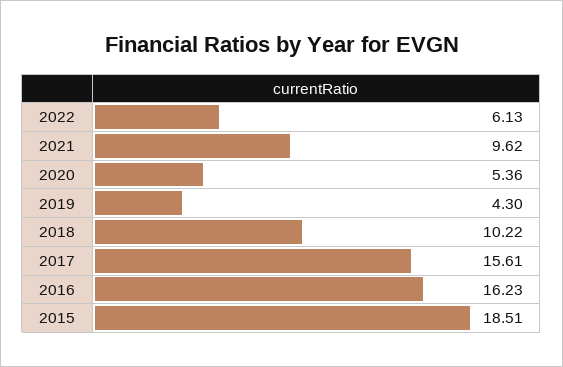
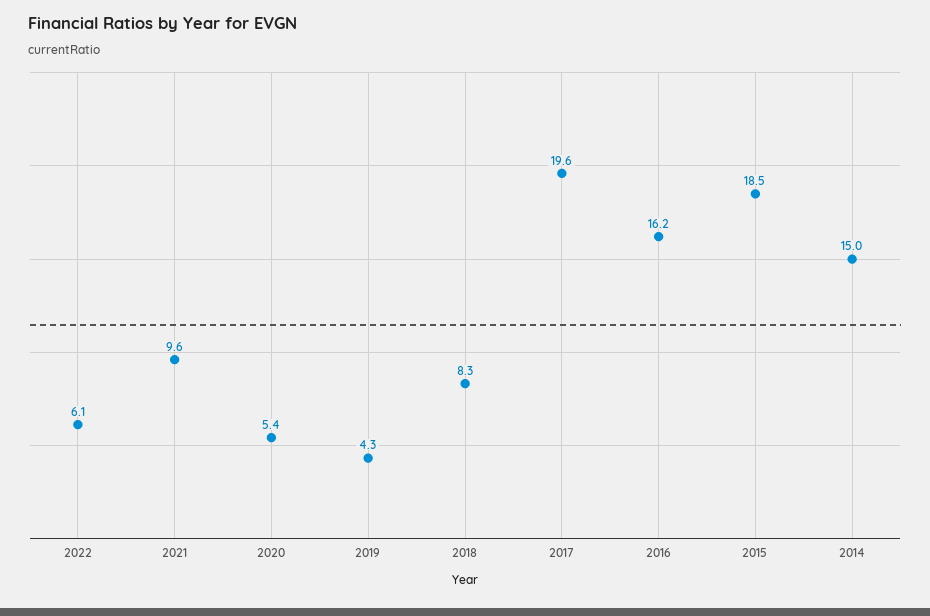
2018: 10.22 -> 8.3
2017: 15.61 -> 19.6
2014: none -> 15

